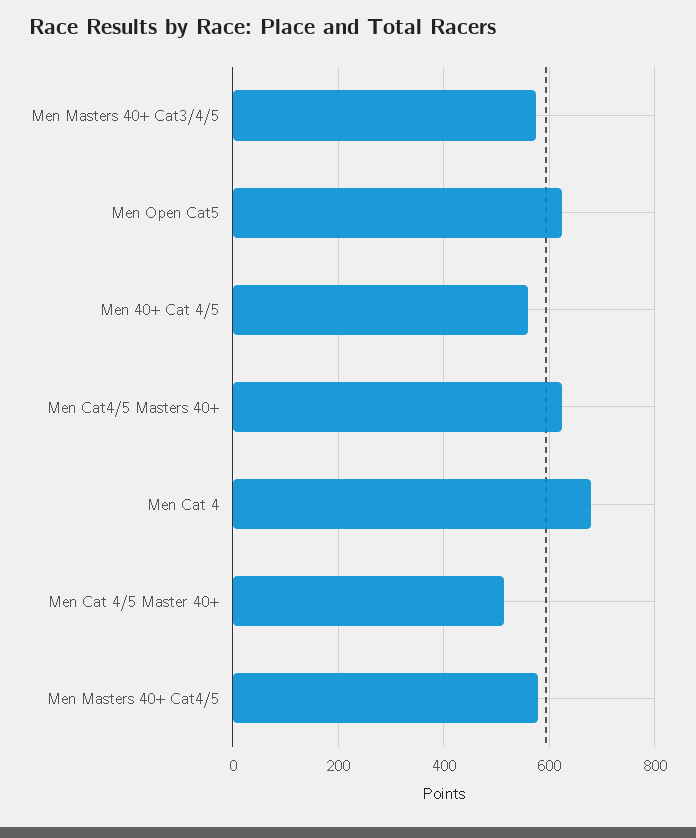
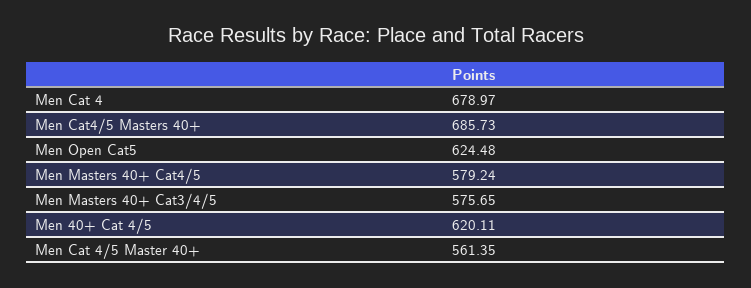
Men 40+ Cat 4/5: 560 -> 620.11
Men Cat4/5 Masters 40+: 620 -> 685.73
Men Cat 4/5 Master 40+: 520 -> 561.35

